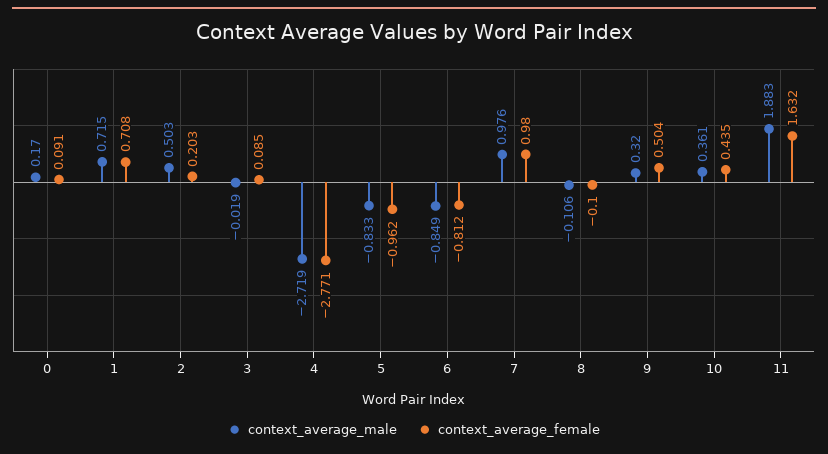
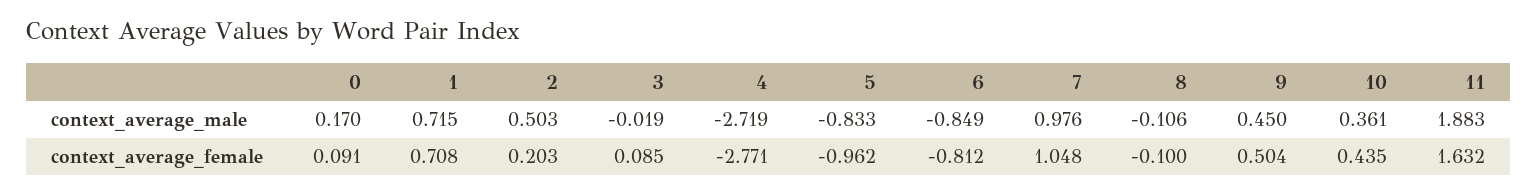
context_average_female, 7: 0.98 -> 1.048
context_average_male, 9: 0.32 -> 0.45

